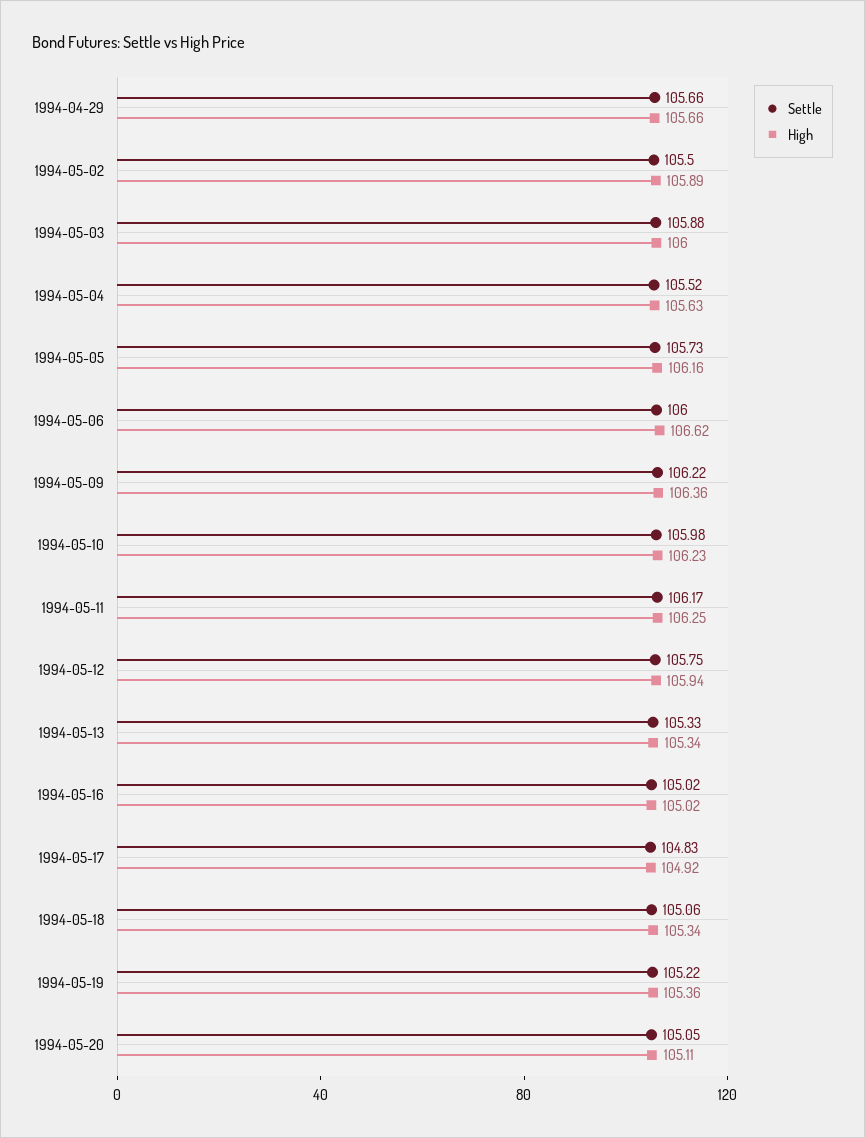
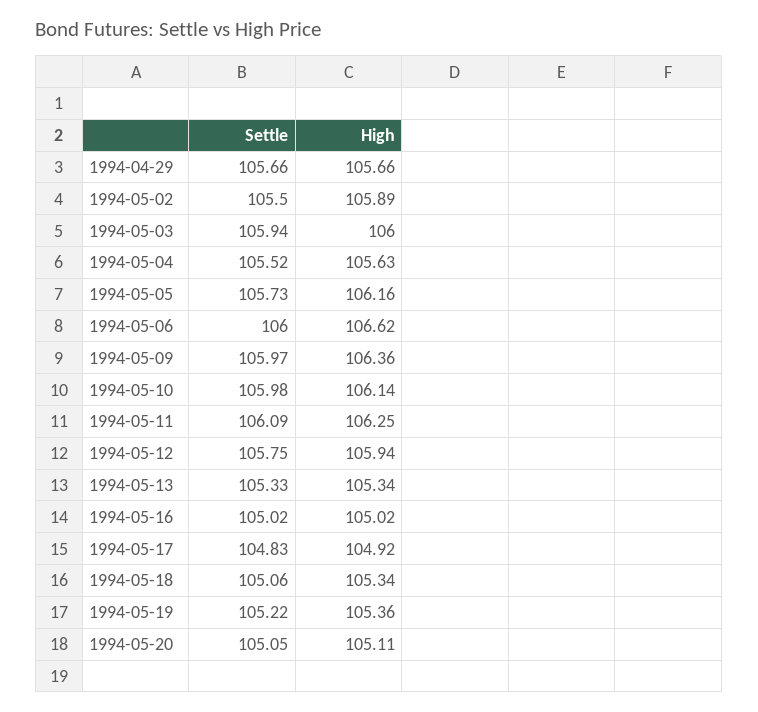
Settle, 1994-05-03: 105.88 -> 105.94
Settle, 1994-05-09: 106.22 -> 105.97
High, 1994-05-10: 106.23 -> 106.14
Settle, 1994-05-11: 106.17 -> 106.09

